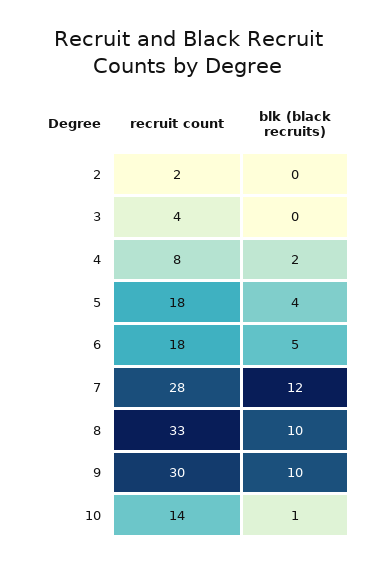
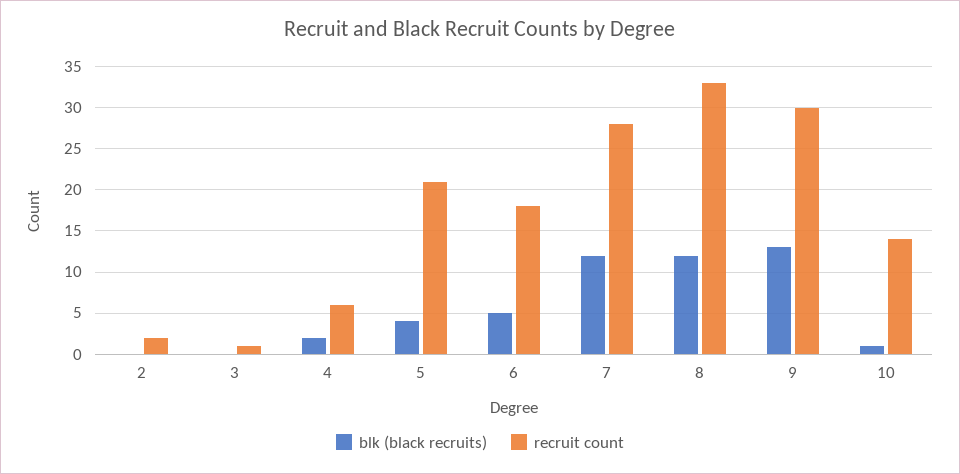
recruit count, 3: 4 -> 1
recruit count, 4: 8 -> 6
recruit count, 5: 18 -> 21
blk (black recruits), 8: 10 -> 12
blk (black recruits), 9: 10 -> 13

